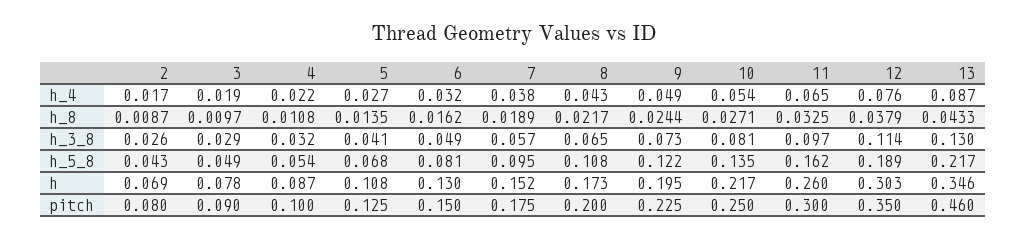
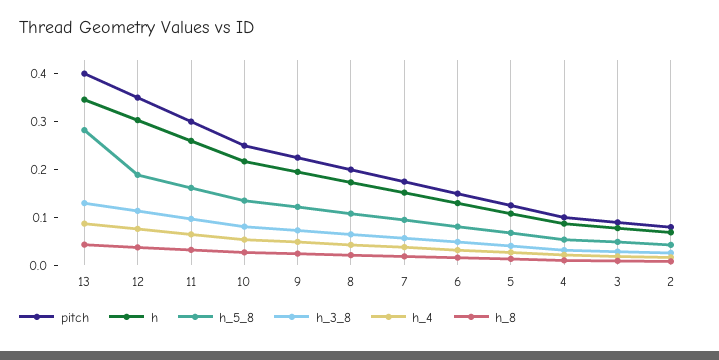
h_5_8, 13: 0.217 -> 0.28
pitch, 13: 0.46 -> 0.4

